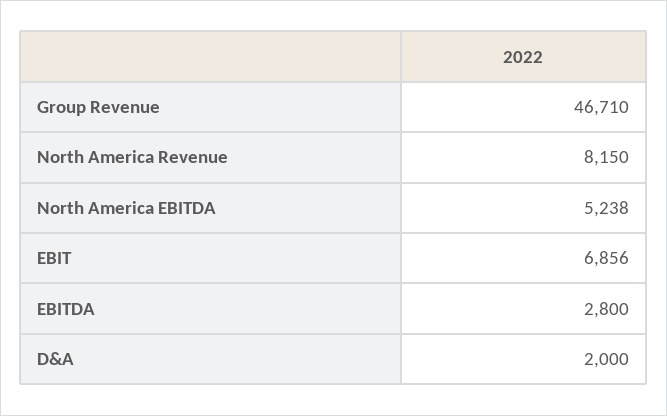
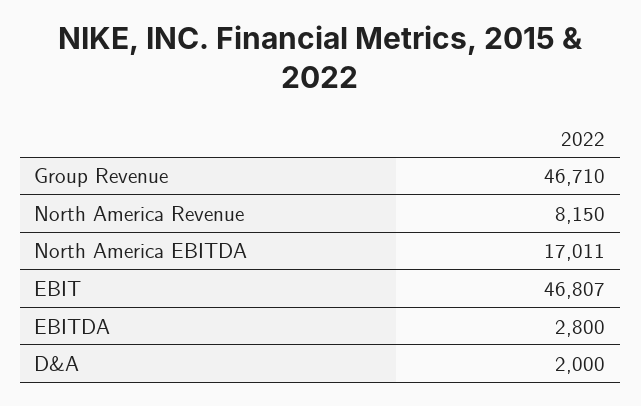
North America EBITDA: 5238 -> 17011
EBIT: 6856 -> 46807

